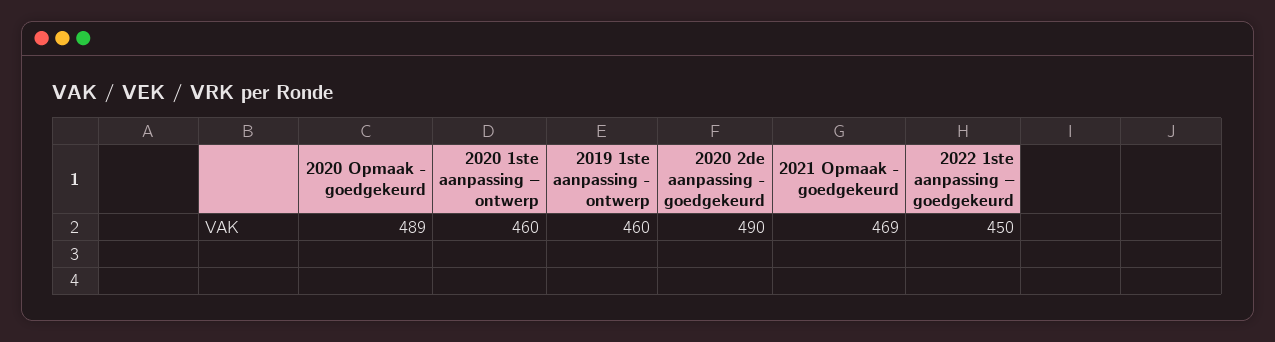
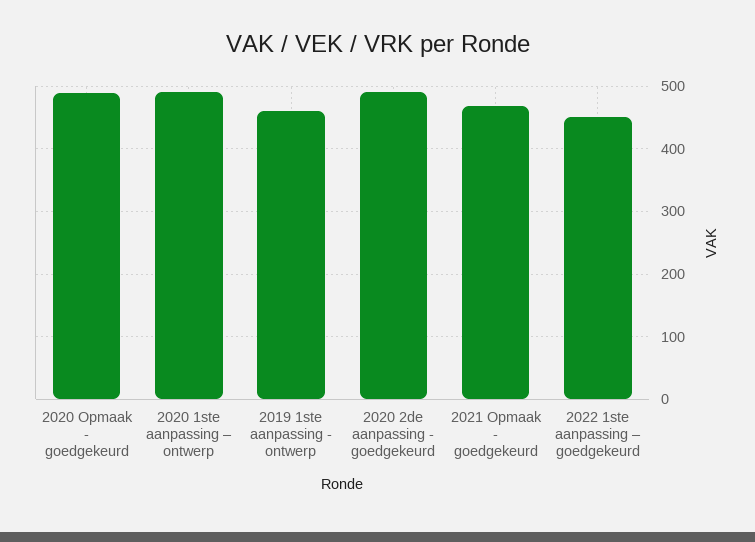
2020 1ste aanpassing – ontwerp: 460 -> 490

